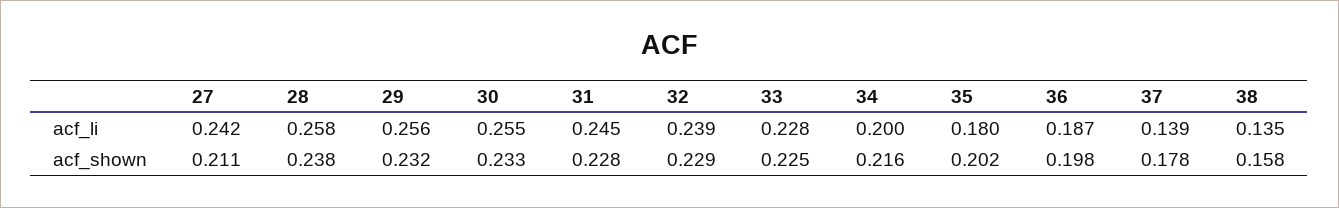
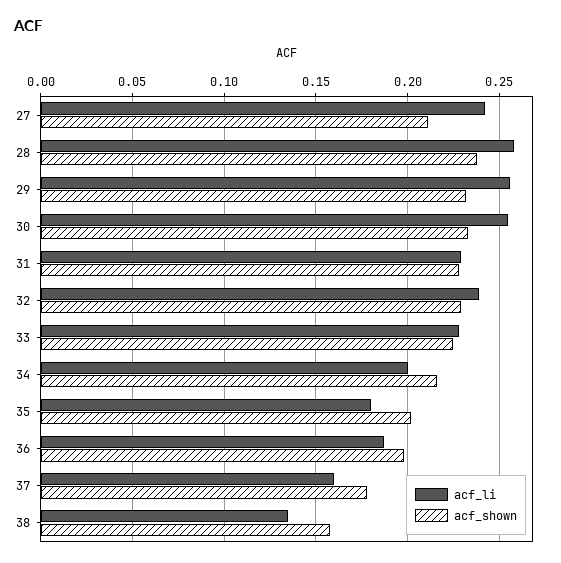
acf_li, 31: 0.245 -> 0.23
acf_li, 37: 0.139 -> 0.16

